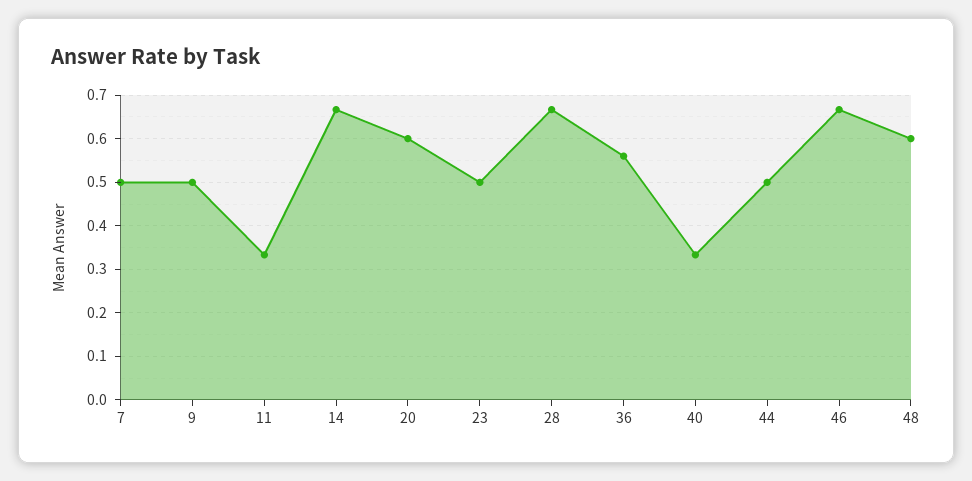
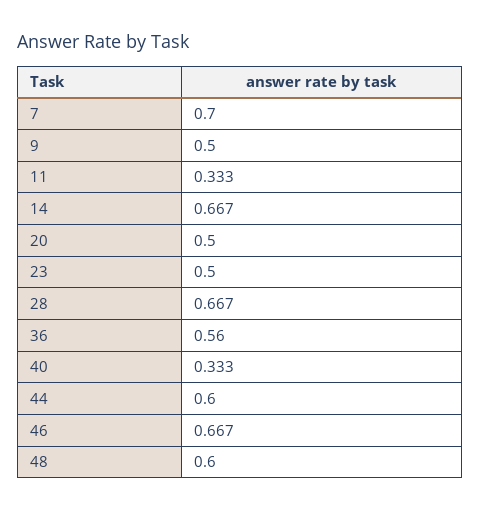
7: 0.5 -> 0.7
20: 0.6 -> 0.5
44: 0.5 -> 0.6

